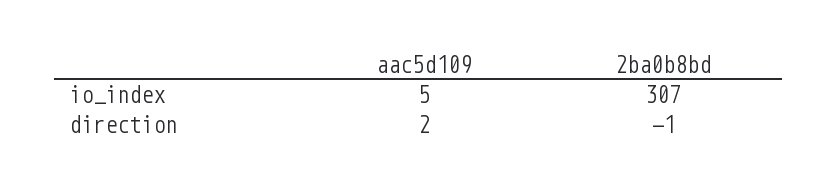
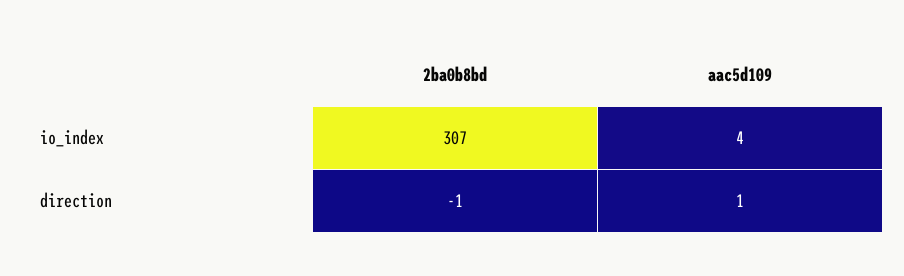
aac5d109, io_index: 5 -> 4
aac5d109, direction: 2 -> 1

